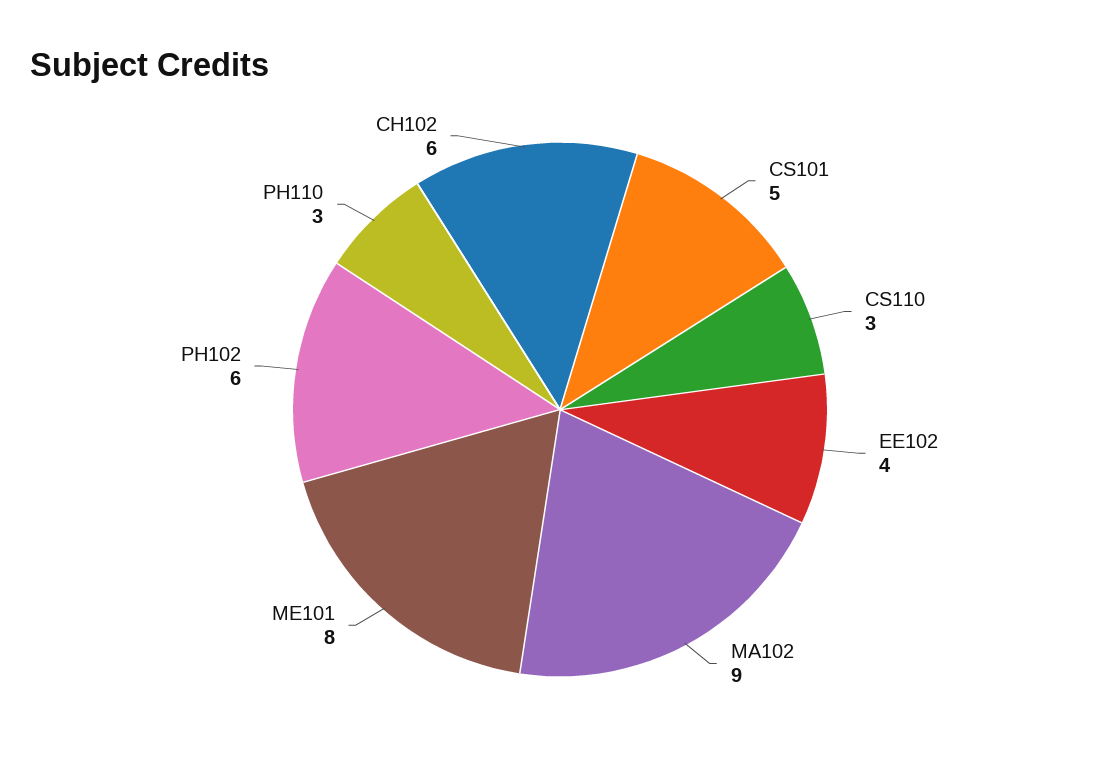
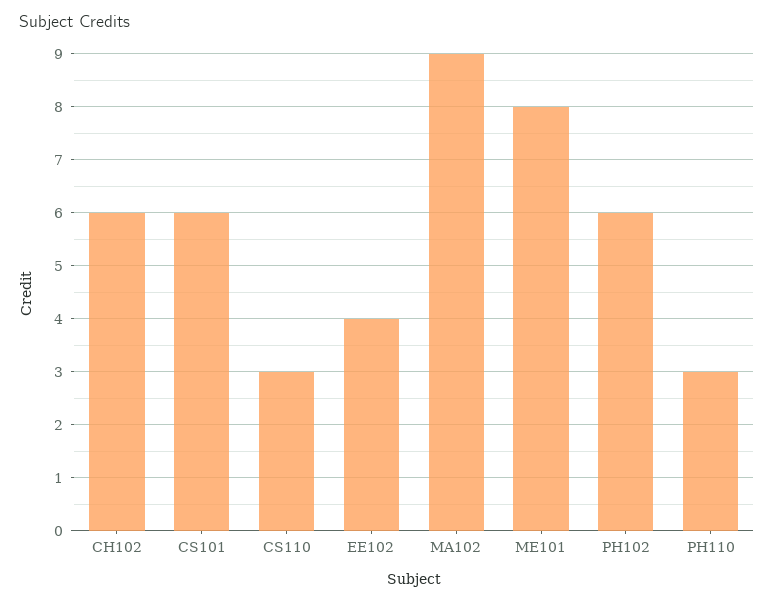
CS101: 5 -> 6

